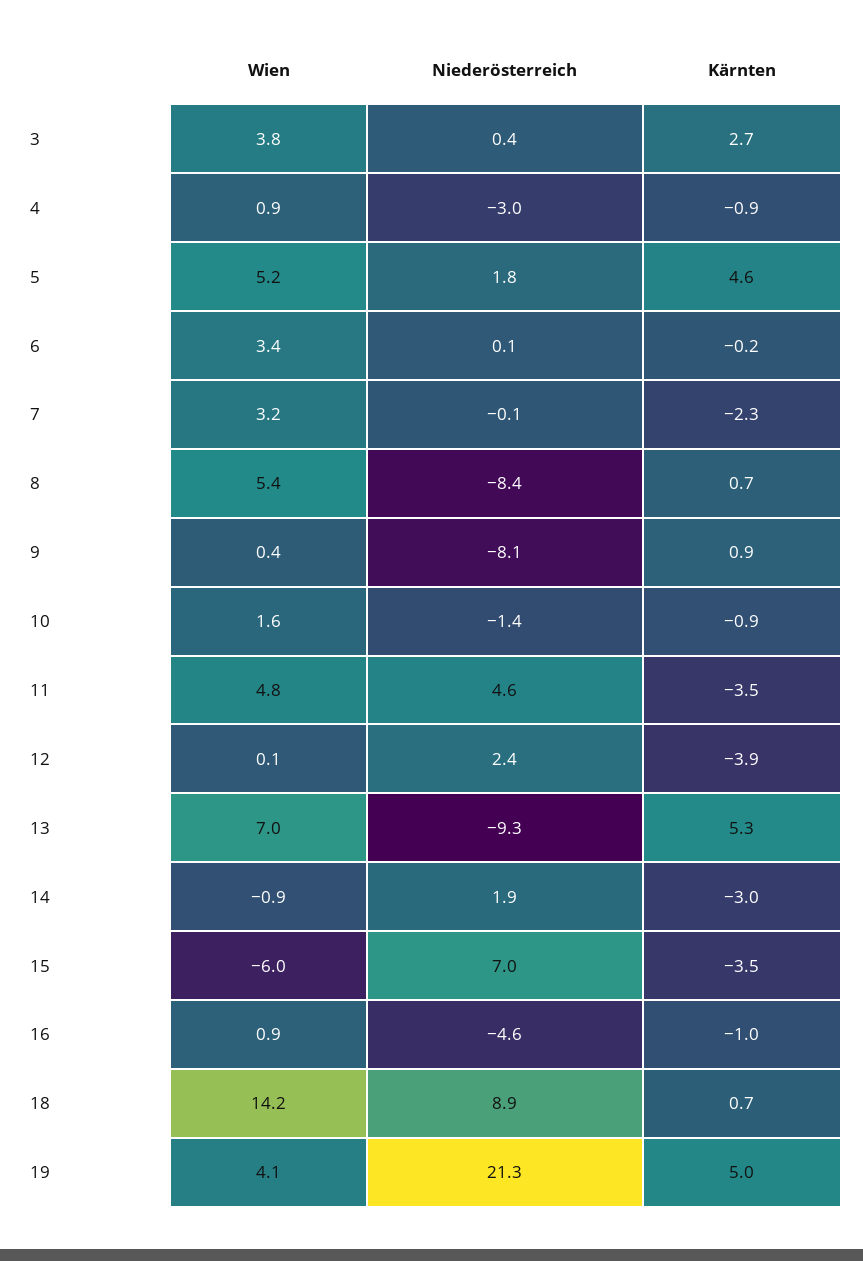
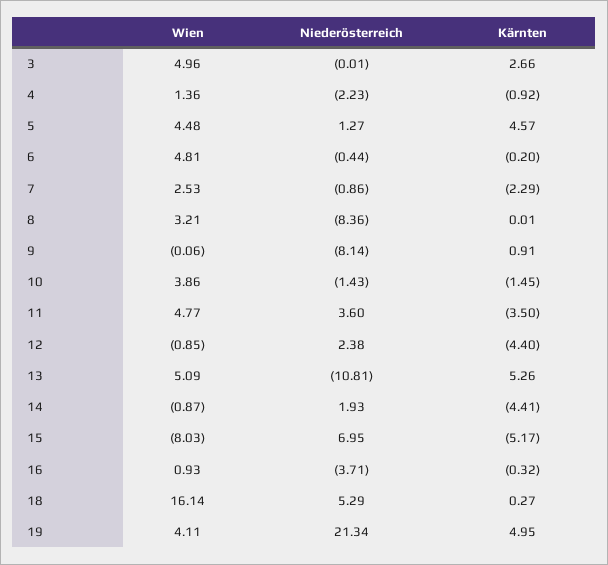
Wien, 3: 3.8 -> 4.96
Niederösterreich, 3: 0.4 -> -0.01
Wien, 4: 0.9 -> 1.36
Niederösterreich, 4: -3 -> -2.23
Wien, 5: 5.2 -> 4.48
Niederösterreich, 5: 1.8 -> 1.27
Wien, 6: 3.4 -> 4.81
Niederösterreich, 6: 0.1 -> -0.44
Wien, 7: 3.2 -> 2.53
Niederösterreich, 7: -0.1 -> -0.86
Wien, 8: 5.4 -> 3.21
Kärnten, 8: 0.7 -> 0.01
Wien, 9: 0.4 -> -0.06
Wien, 10: 1.6 -> 3.86
Kärnten, 10: -0.9 -> -1.45
Niederösterreich, 11: 4.6 -> 3.6
Wien, 12: 0.1 -> -0.85
Kärnten, 12: -3.9 -> -4.4
Wien, 13: 7 -> 5.09
Niederösterreich, 13: -9.3 -> -10.81
Kärnten, 14: -3 -> -4.41
Wien, 15: -6 -> -8.03
Kärnten, 15: -3.5 -> -5.17
Niederösterreich, 16: -4.6 -> -3.71
Kärnten, 16: -1 -> -0.32
Wien, 18: 14.2 -> 16.14
Niederösterreich, 18: 8.9 -> 5.29
Kärnten, 18: 0.7 -> 0.27

